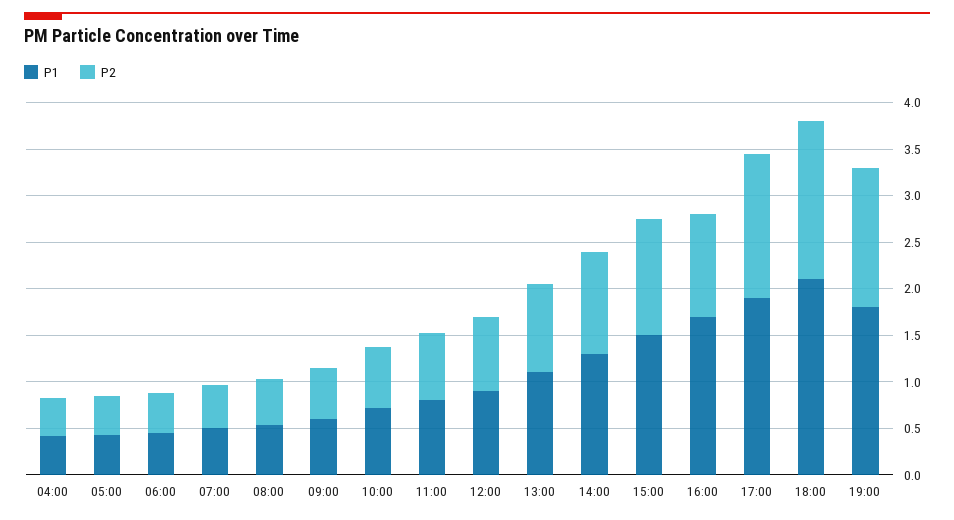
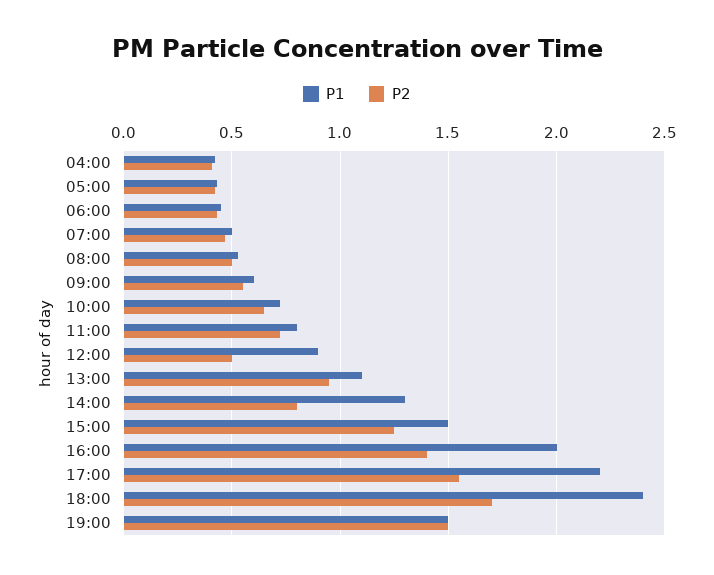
P2, 12:00: 0.8 -> 0.5
P2, 14:00: 1.1 -> 0.8
P1, 16:00: 1.7 -> 2
P2, 16:00: 1.1 -> 1.4
P1, 17:00: 1.9 -> 2.2
P1, 18:00: 2.1 -> 2.4
P1, 19:00: 1.8 -> 1.5

